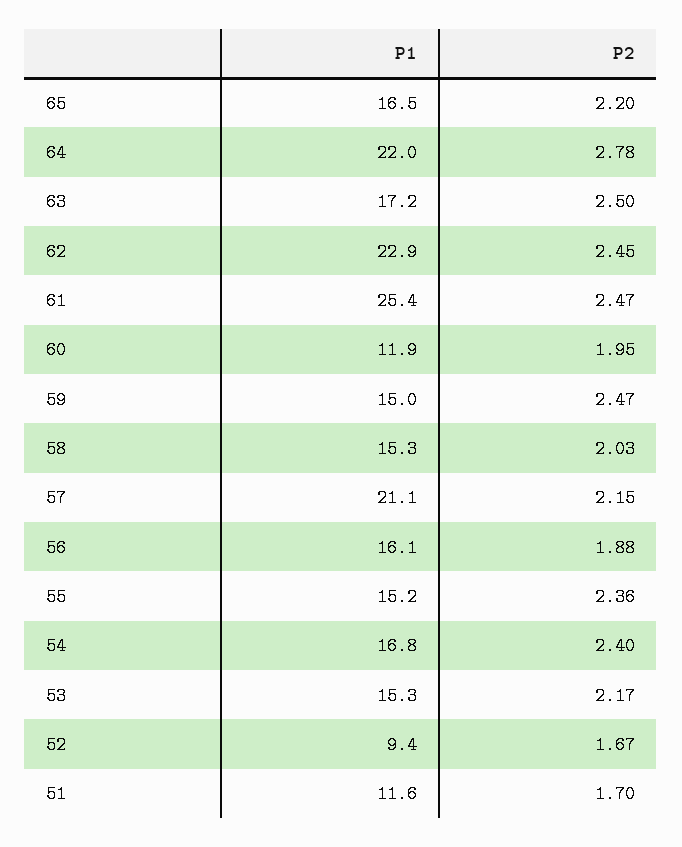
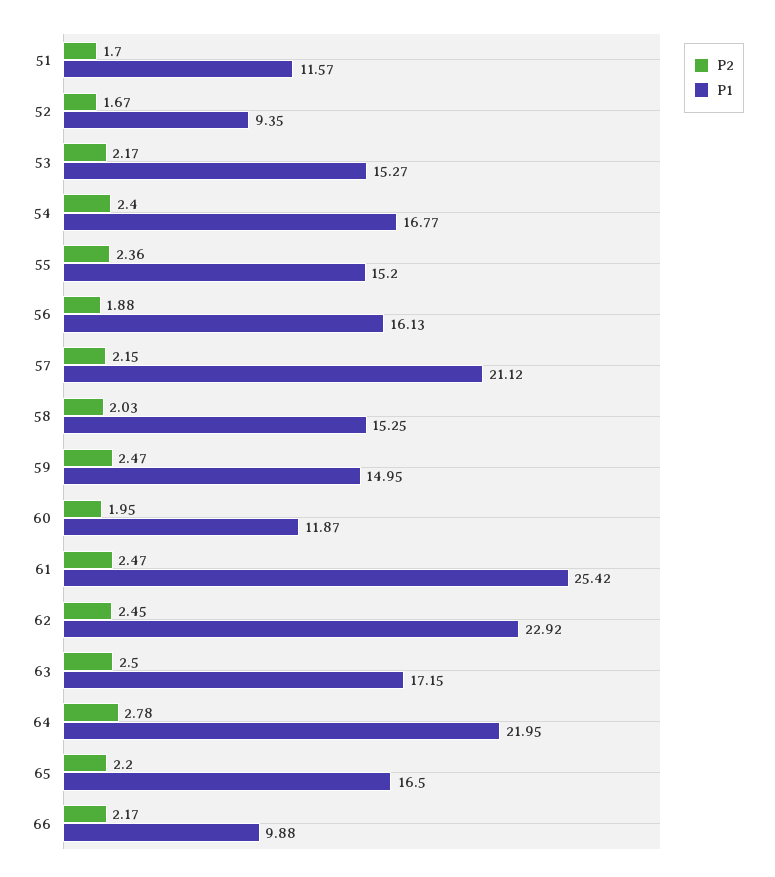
P2, 66: none -> 2.17
P1, 66: none -> 9.88

